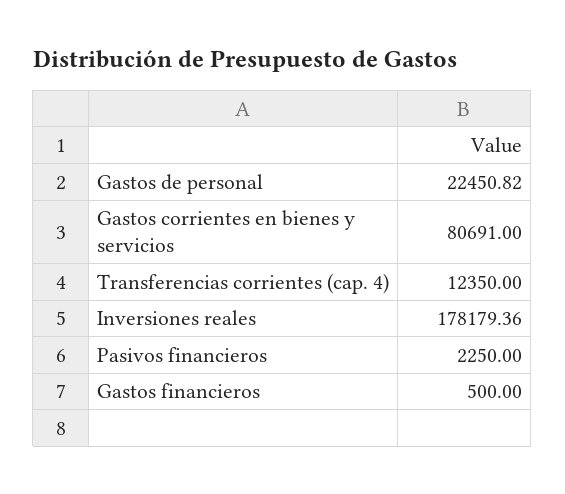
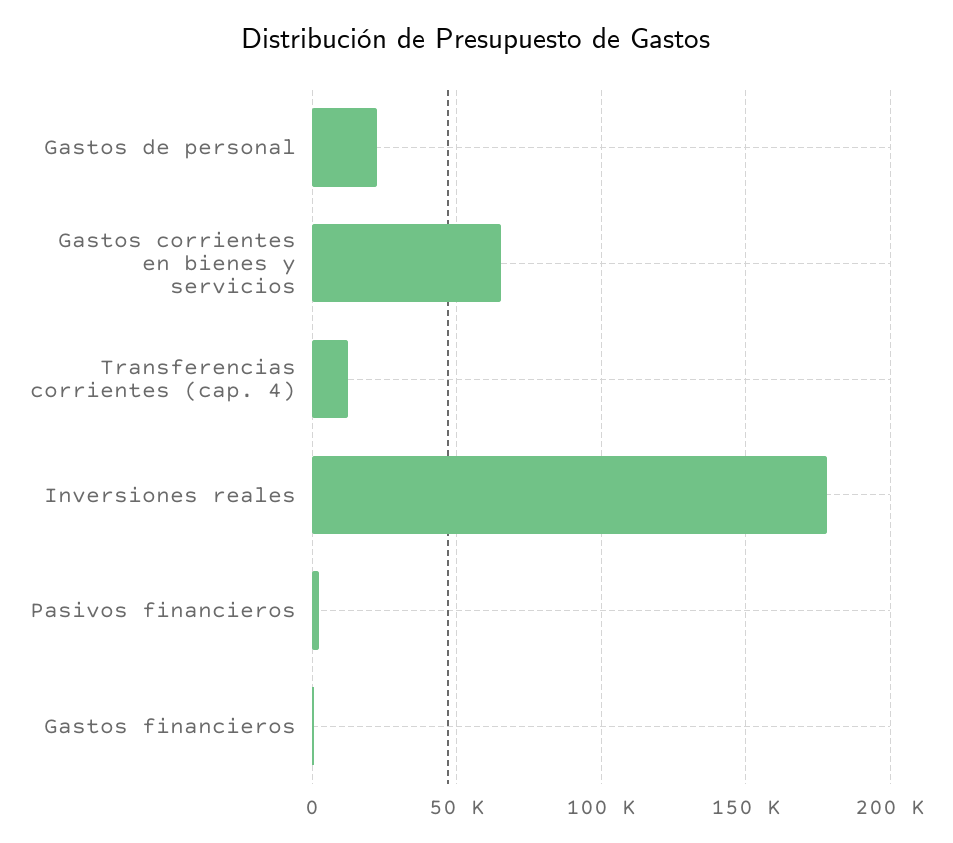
Gastos corrientes en bienes y servicios: 80691 -> 65000

